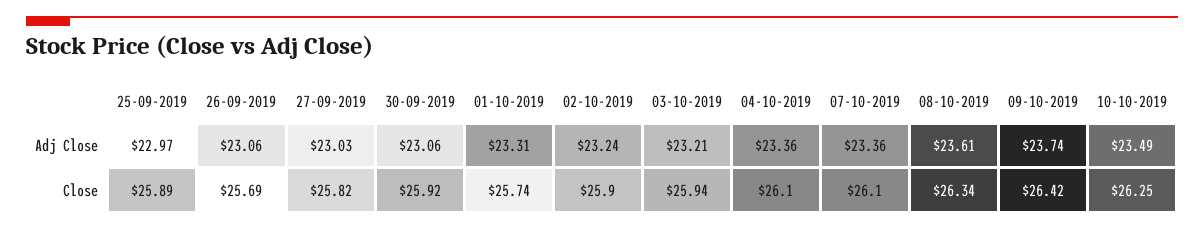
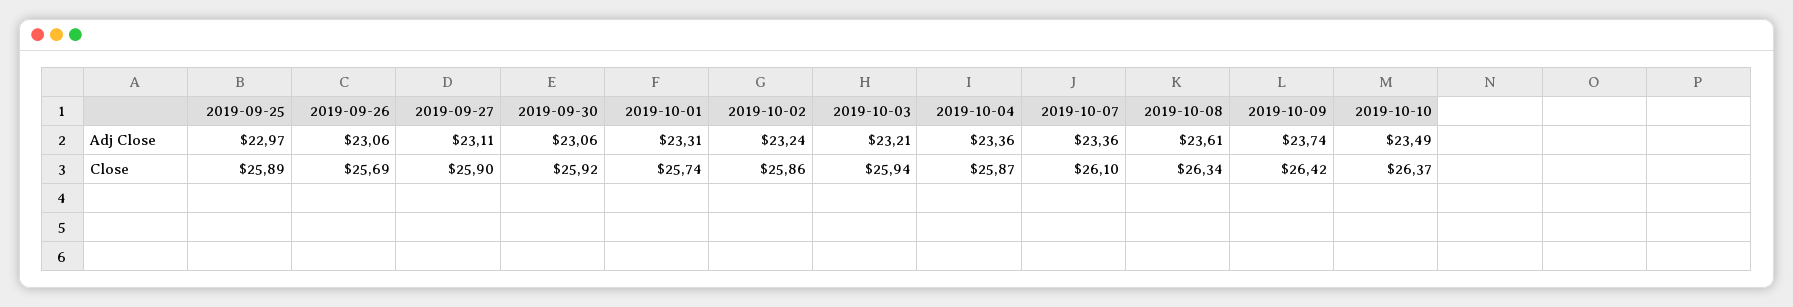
27-09-2019, Adj Close: 23.03 -> 23.11
27-09-2019, Close: 25.82 -> 25.9
02-10-2019, Close: 25.9 -> 25.86
04-10-2019, Close: 26.1 -> 25.87
10-10-2019, Close: 26.25 -> 26.37

